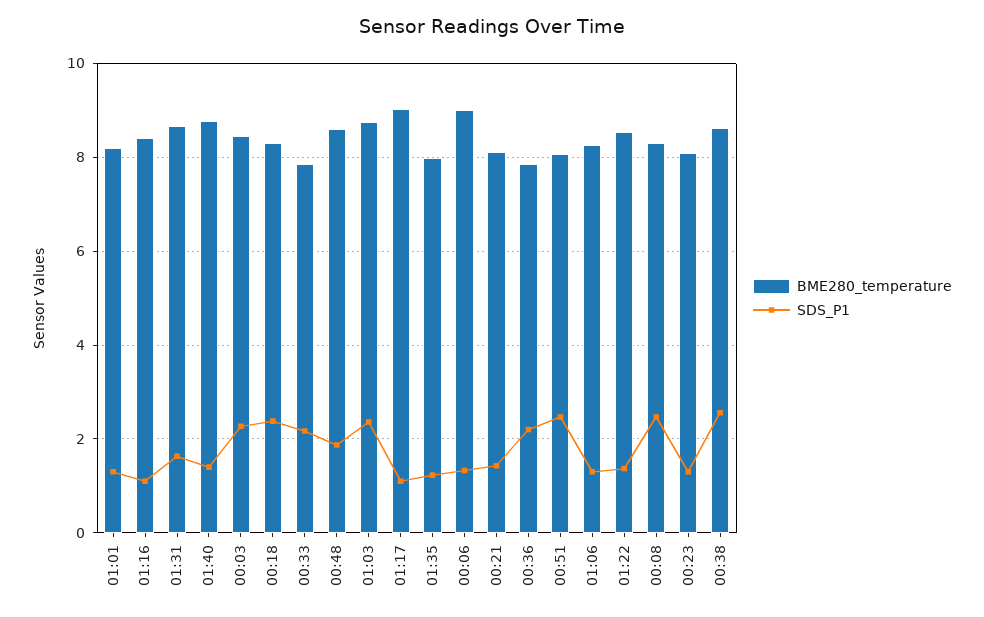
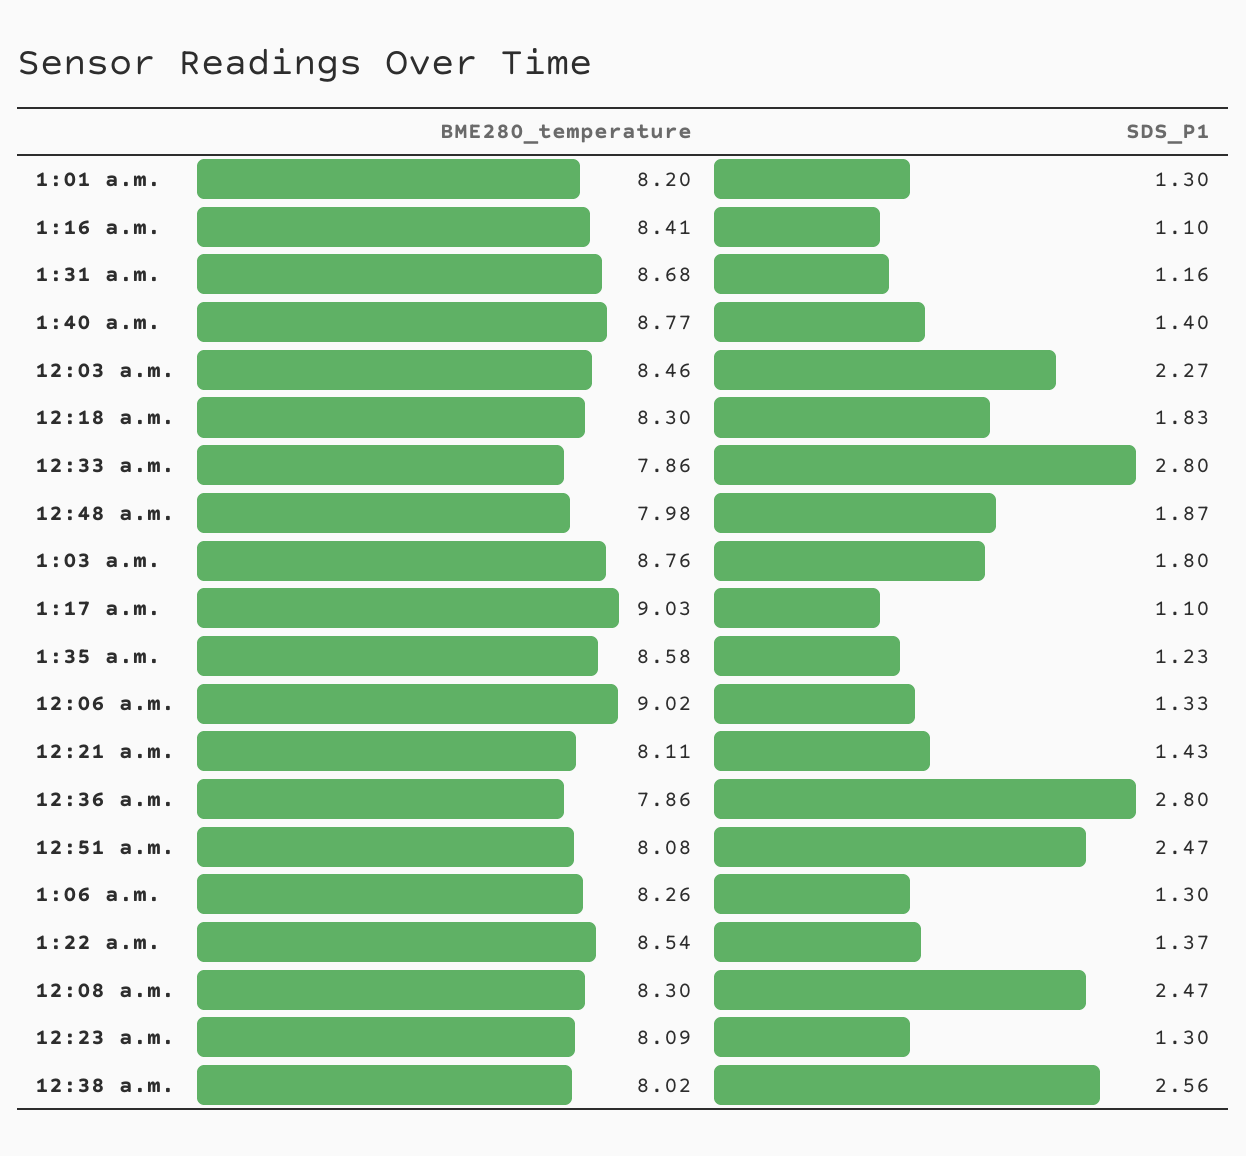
SDS_P1, 01:31: 1.6 -> 1.16
SDS_P1, 00:18: 2.4 -> 1.83
SDS_P1, 00:33: 2.2 -> 2.8
BME280_temperature, 00:48: 8.6 -> 7.98
SDS_P1, 01:03: 2.4 -> 1.8
BME280_temperature, 01:35: 8 -> 8.58
SDS_P1, 00:36: 2.2 -> 2.8
BME280_temperature, 00:38: 8.6 -> 8.02

